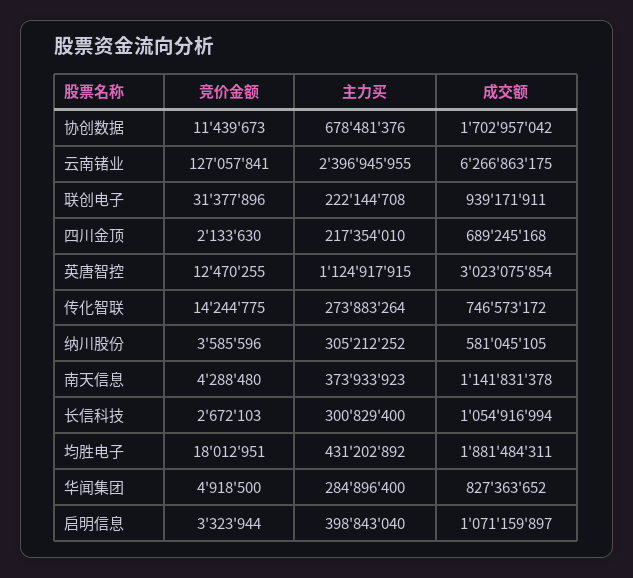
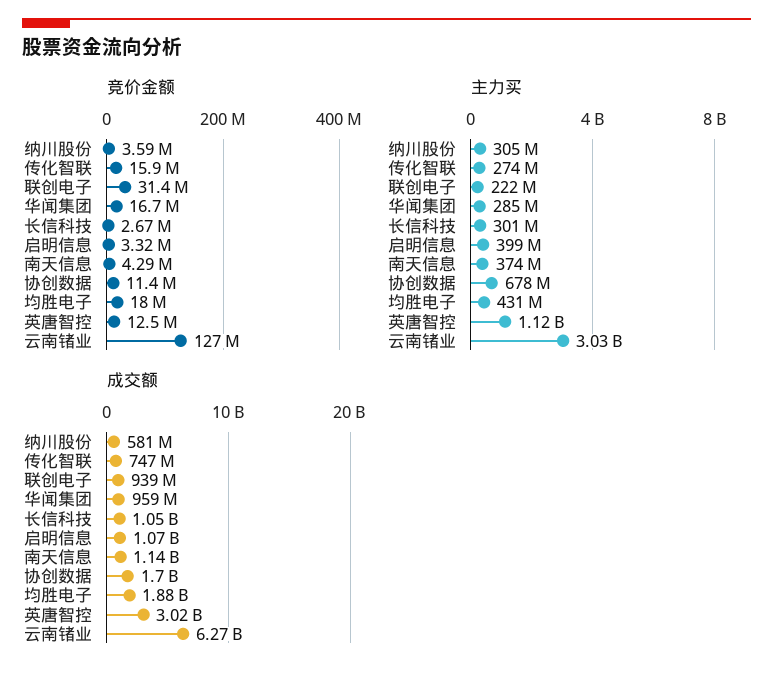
主力买, 云南锗业: 2396945955 -> 3030000000
竞价金额, 四川金顶: 2133630 -> none
主力买, 四川金顶: 217354010 -> none
成交额, 四川金顶: 689245168 -> none
竞价金额, 传化智联: 14244775 -> 15900000
竞价金额, 华闻集团: 4918500 -> 16700000
成交额, 华闻集团: 827363652 -> 959000000

